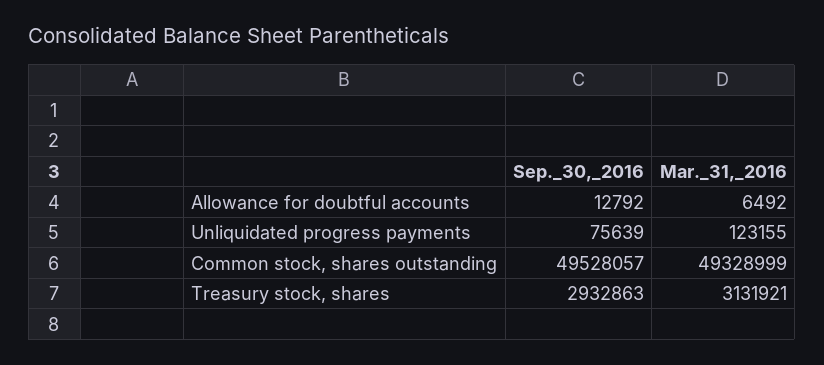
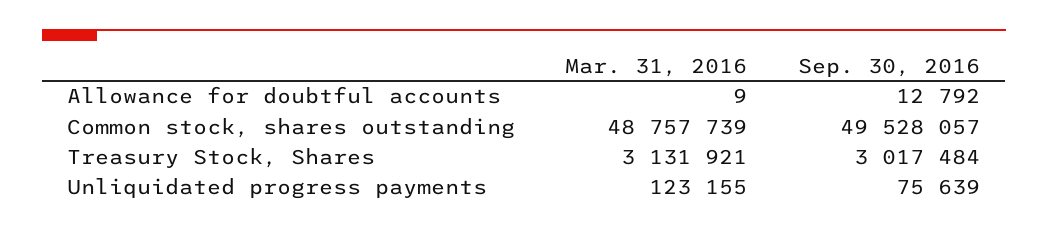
Mar._31,_2016, Allowance for doubtful accounts: 6492 -> 9
Mar._31,_2016, Common stock, shares outstanding: 49328999 -> 48757739
Sep._30,_2016, Treasury stock, shares: 2932863 -> 3017484

